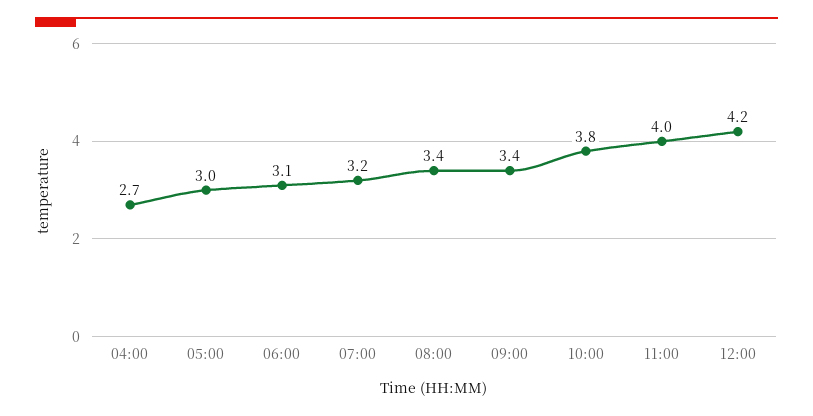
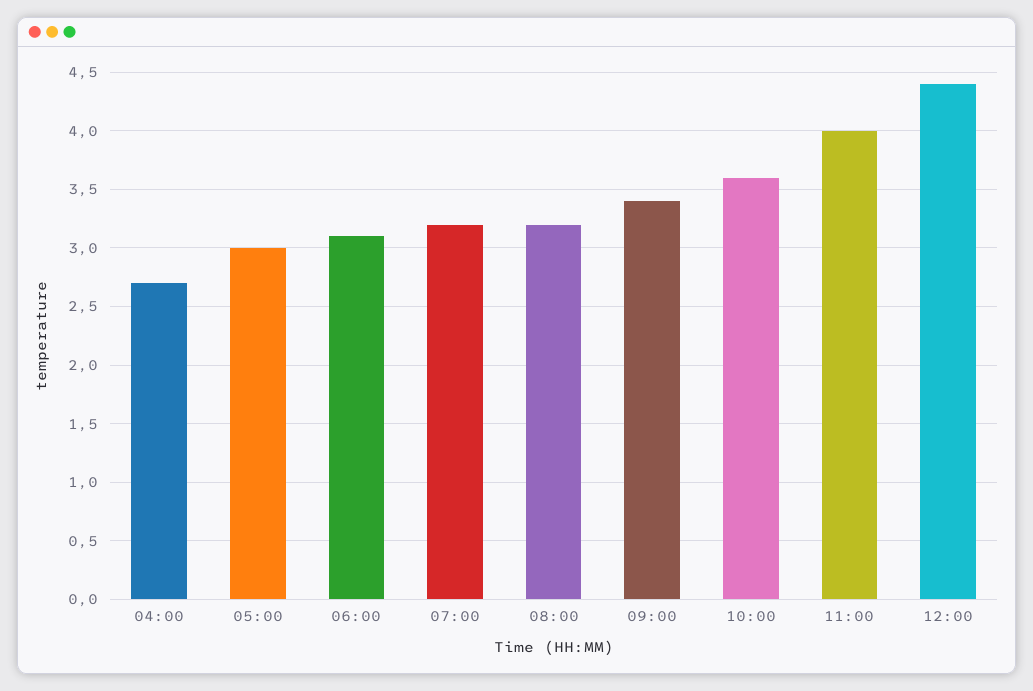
08:00: 3.4 -> 3.2
10:00: 3.8 -> 3.6
12:00: 4.2 -> 4.4

